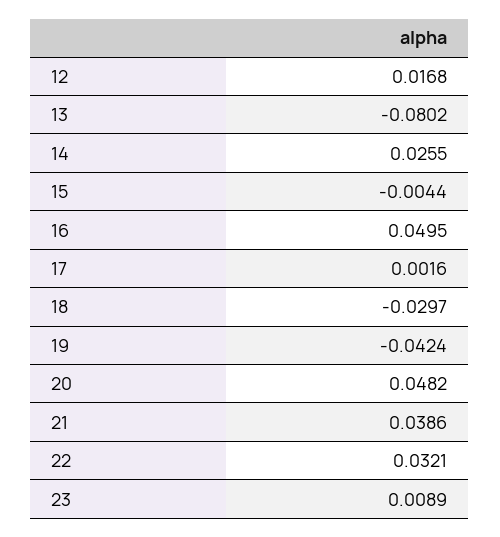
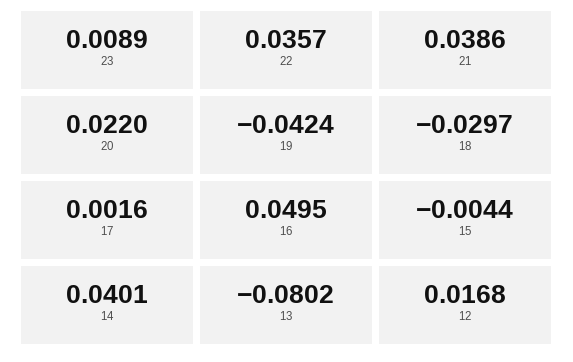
14: 0.0255 -> 0.0401
20: 0.0482 -> 0.022
22: 0.0321 -> 0.0357

